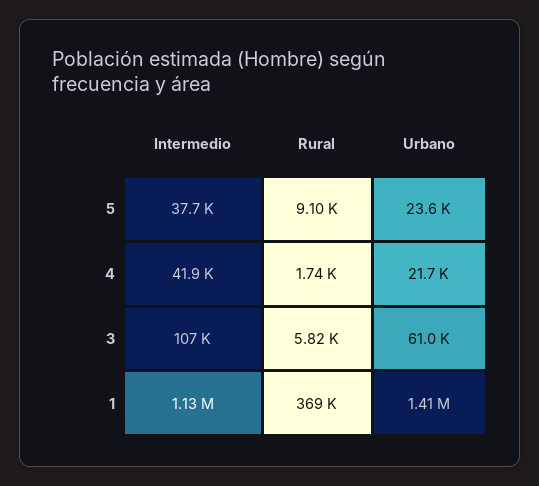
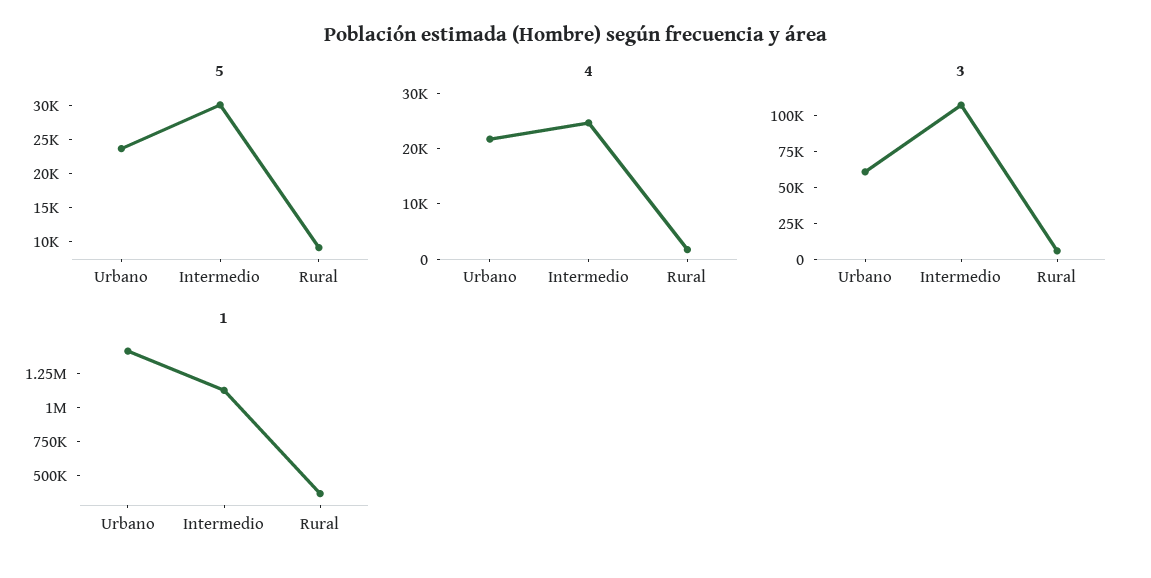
5, Intermedio: 37700 -> 30000
4, Intermedio: 41900 -> 24000

